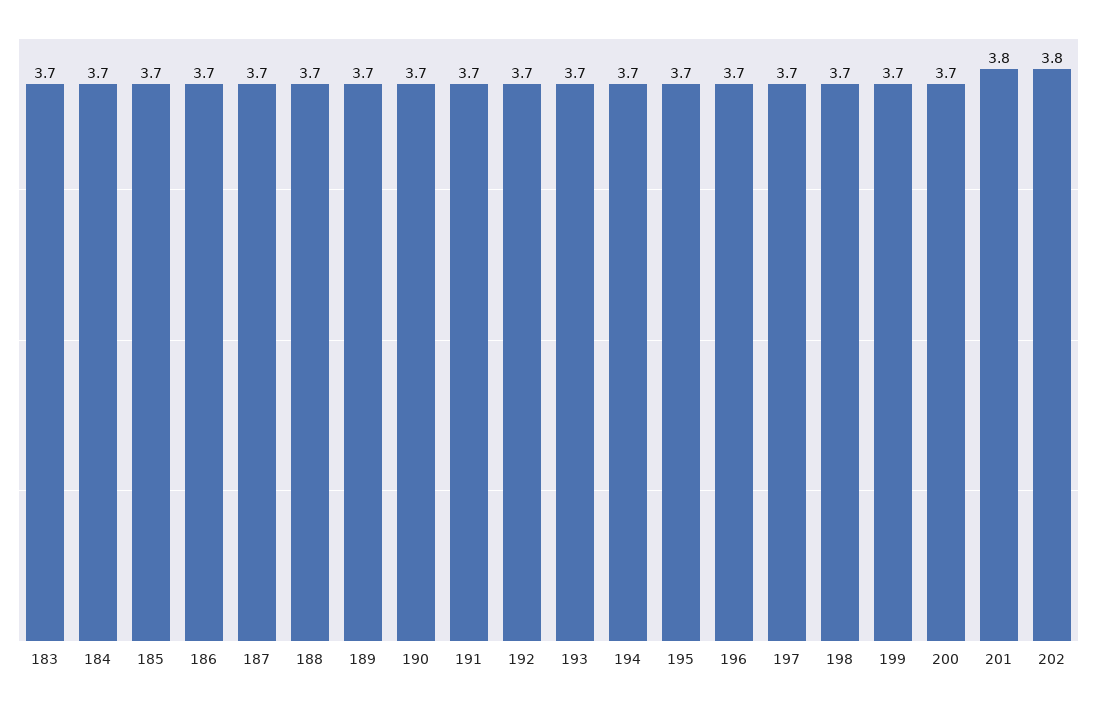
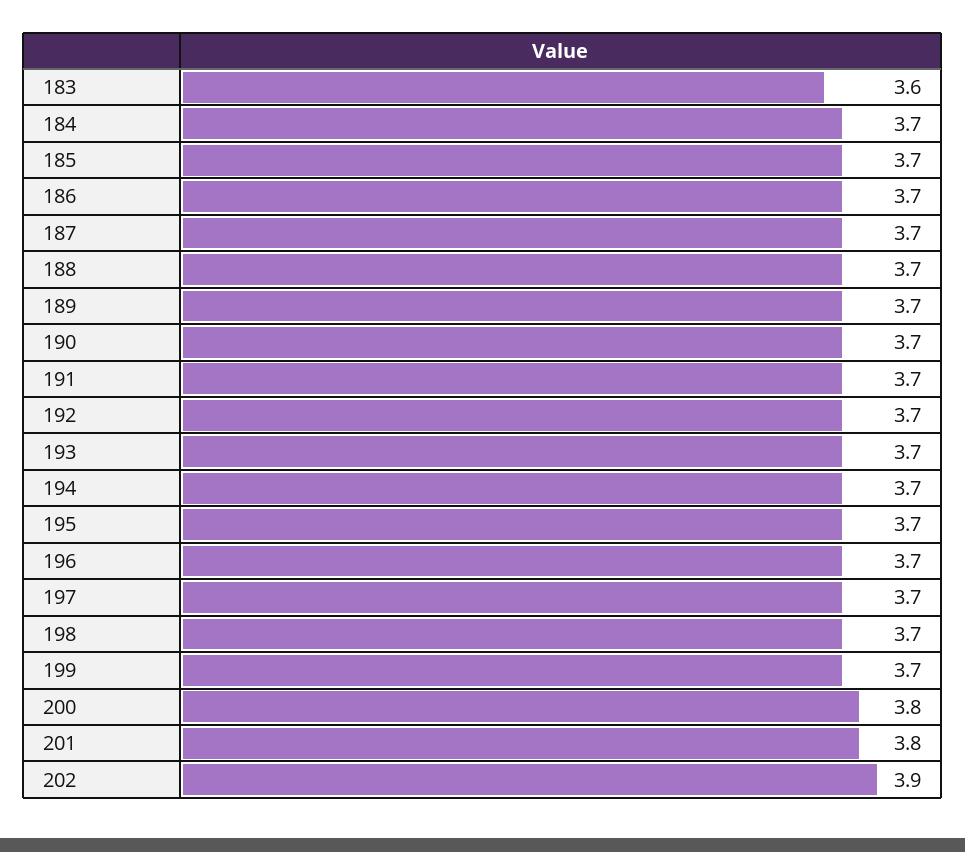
183: 3.7 -> 3.6
200: 3.7 -> 3.8
202: 3.8 -> 3.9

